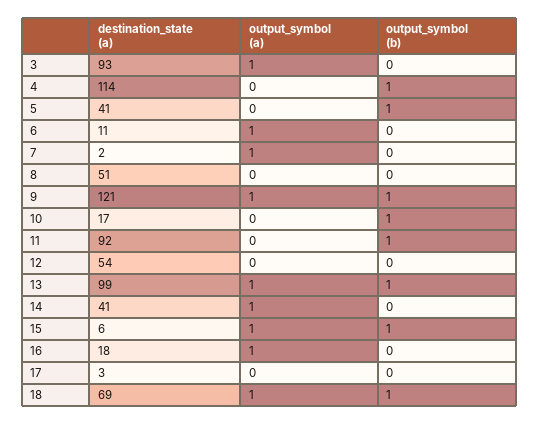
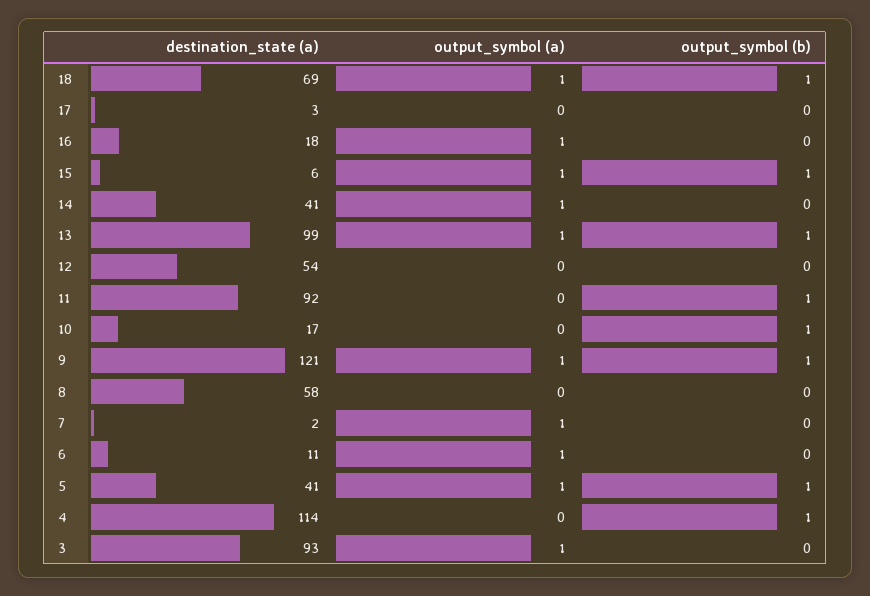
output_symbol (a), 5: 0 -> 1
destination_state (a), 8: 51 -> 58

